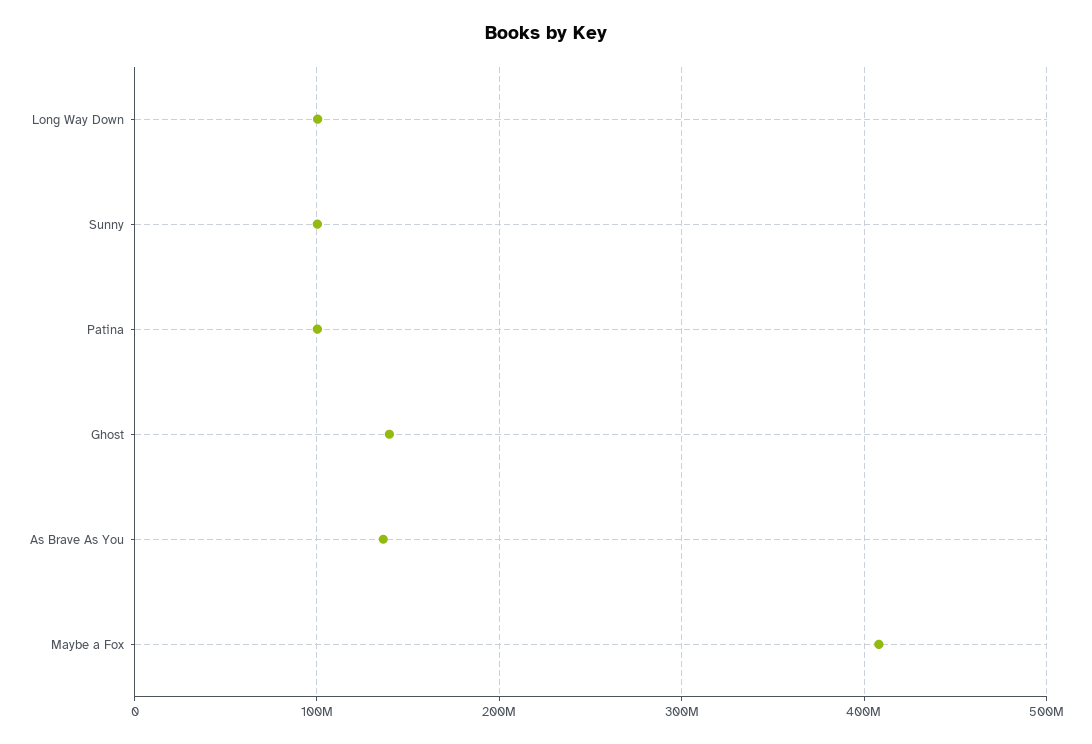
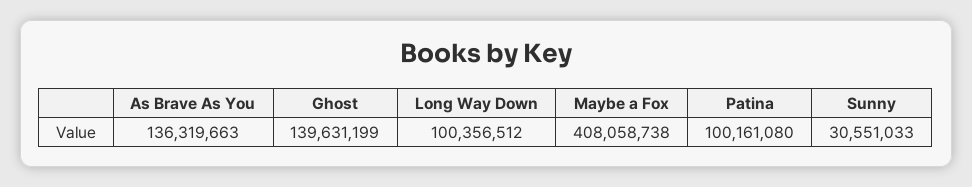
Sunny: 100000000 -> 30551033

